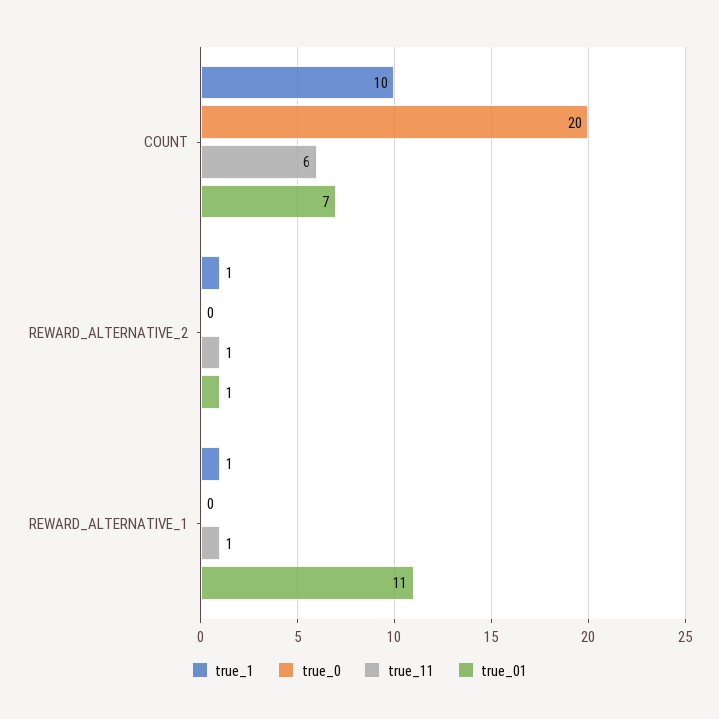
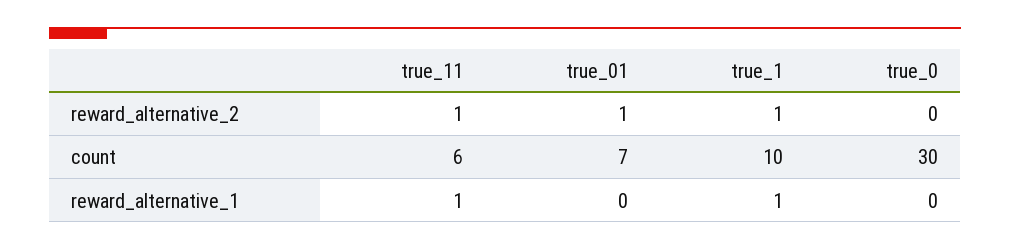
true_0, COUNT: 20 -> 30
true_01, REWARD_ALTERNATIVE_1: 11 -> 0

